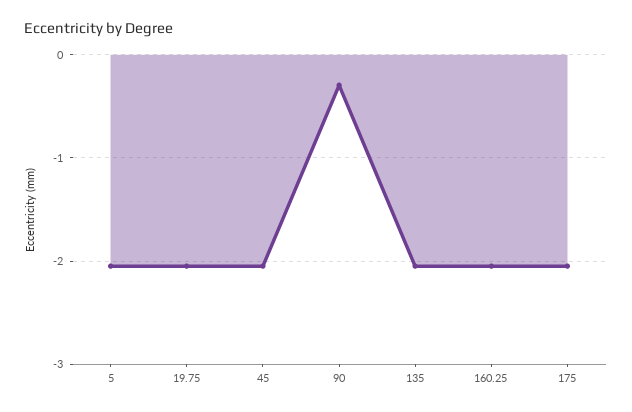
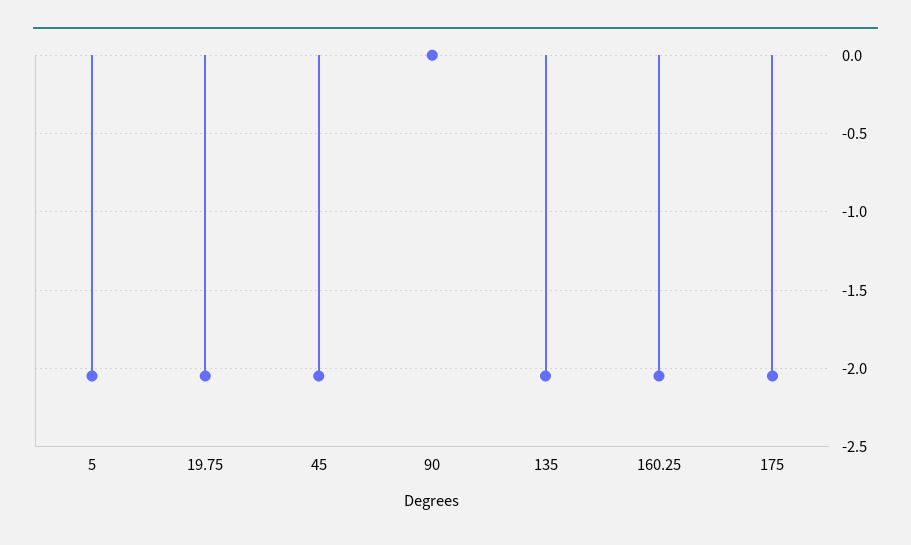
90: -0.3 -> 0

